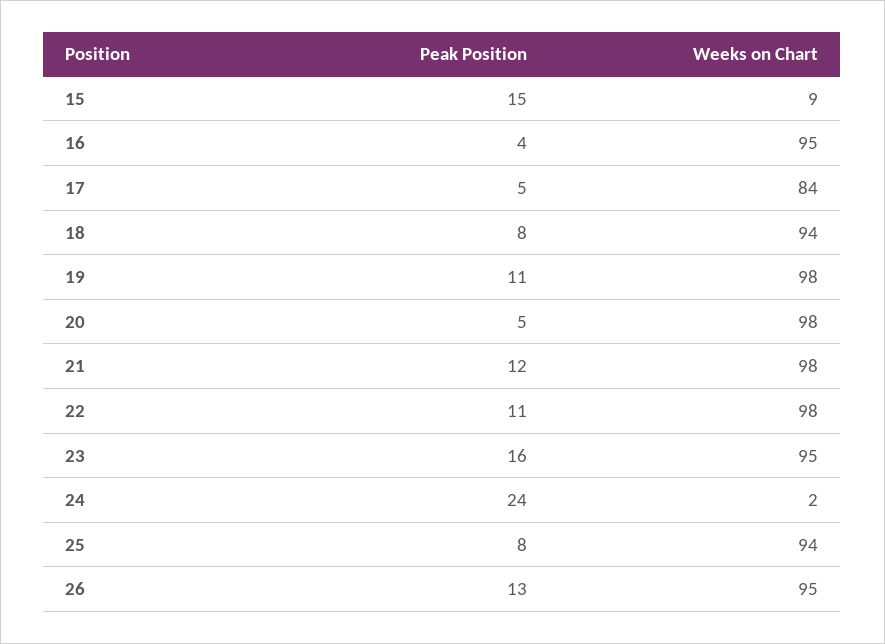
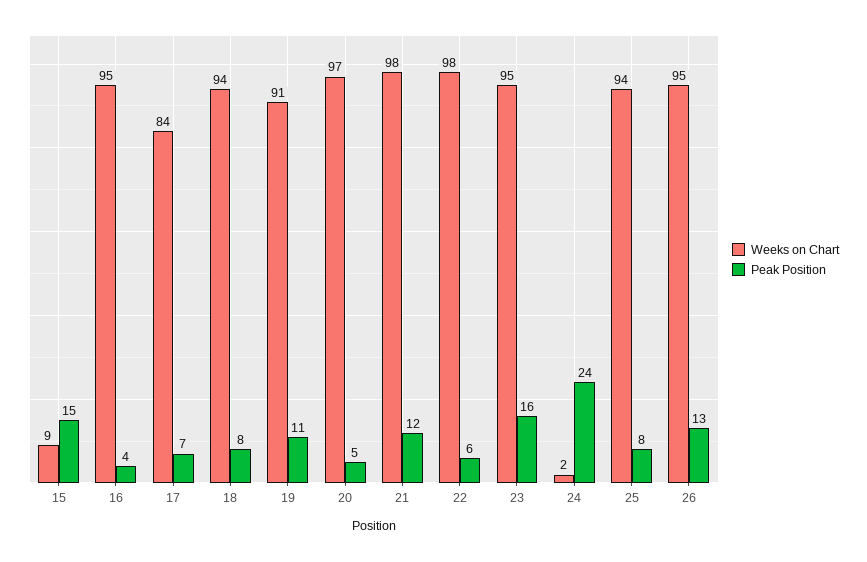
Peak Position, 17: 5 -> 7
Weeks on Chart, 19: 98 -> 91
Weeks on Chart, 20: 98 -> 97
Peak Position, 22: 11 -> 6

